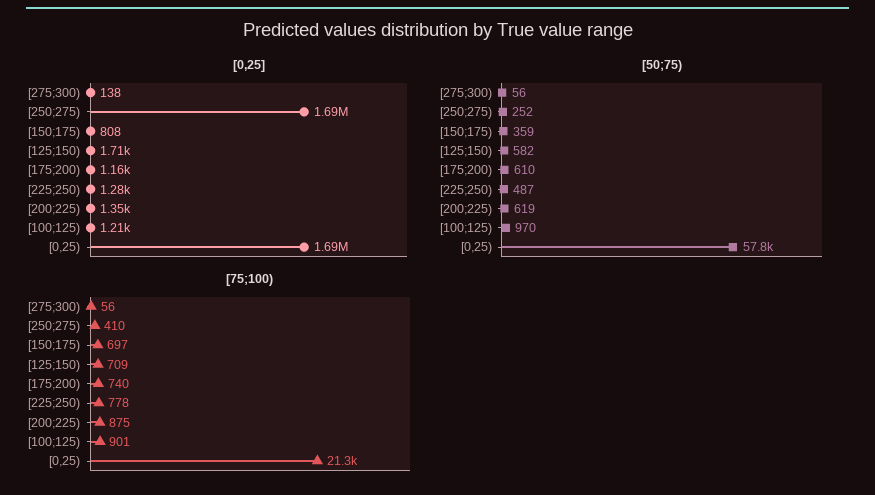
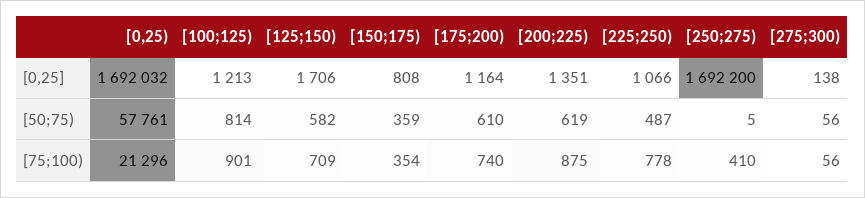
[0,25], [225;250): 1280 -> 1066
[50;75), [250;275): 252 -> 5
[50;75), [100;125): 970 -> 814
[75;100), [150;175): 697 -> 354

